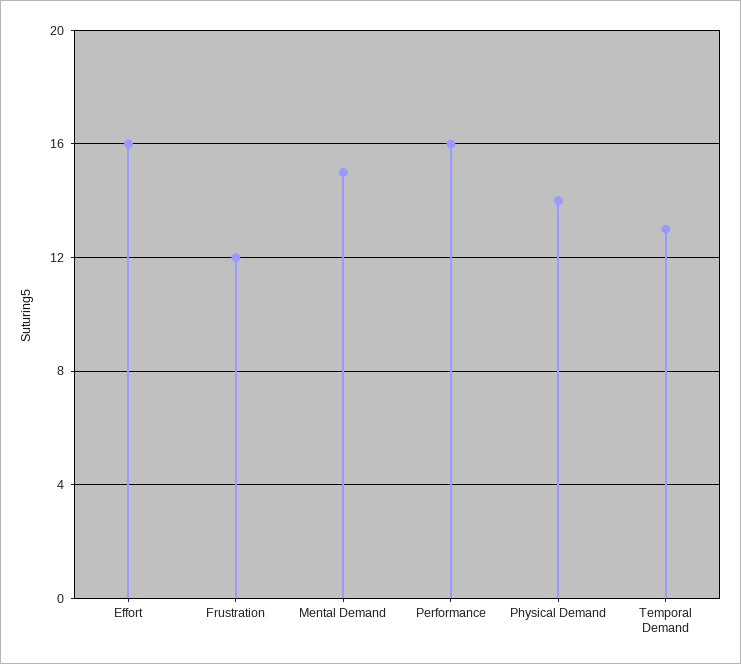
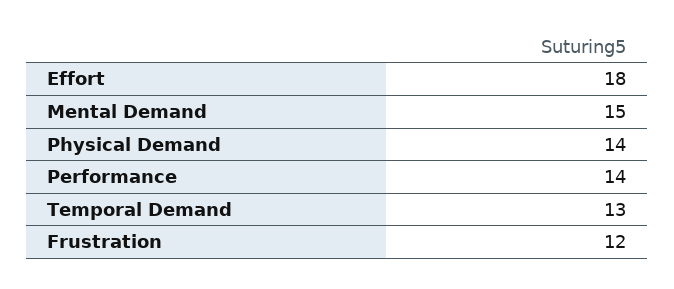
Effort: 16 -> 18
Performance: 16 -> 14

